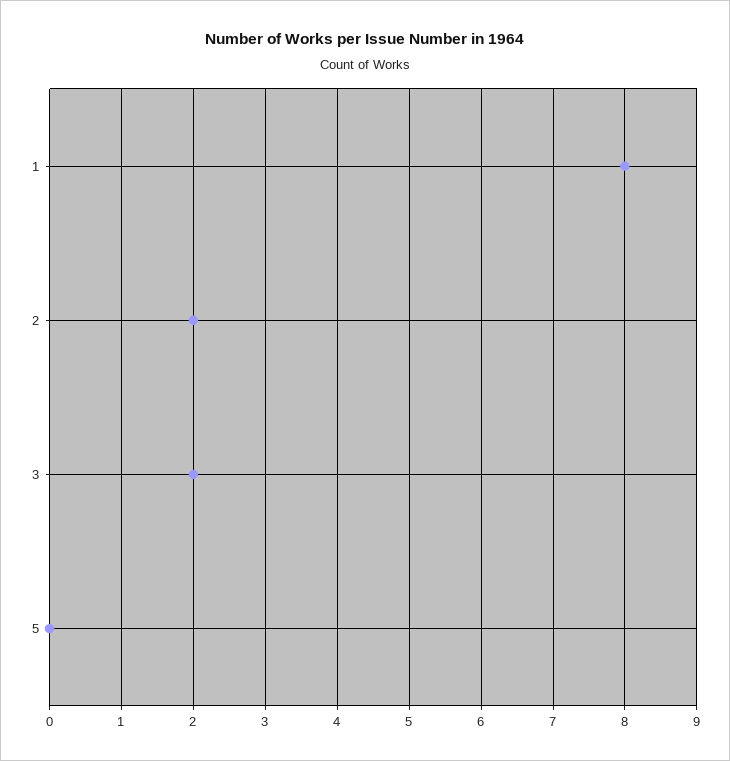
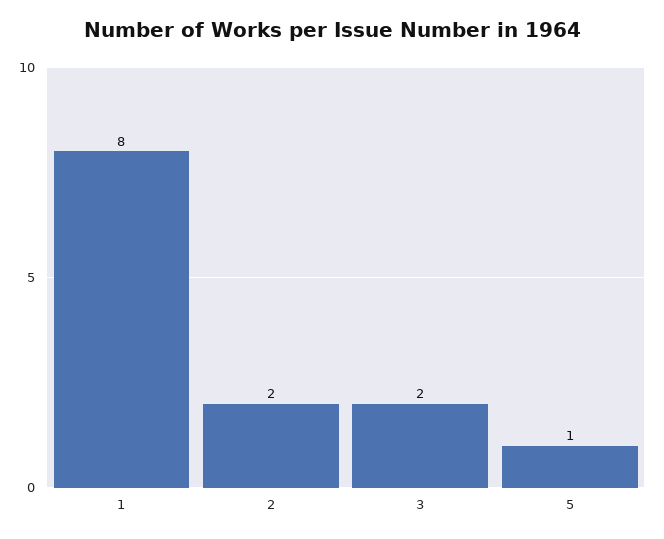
5: 0 -> 1

